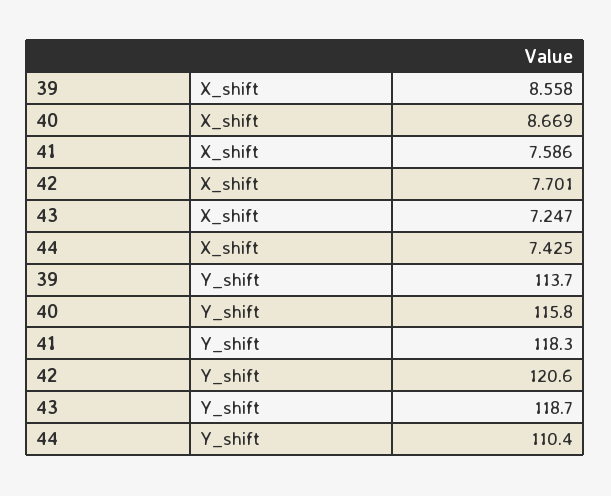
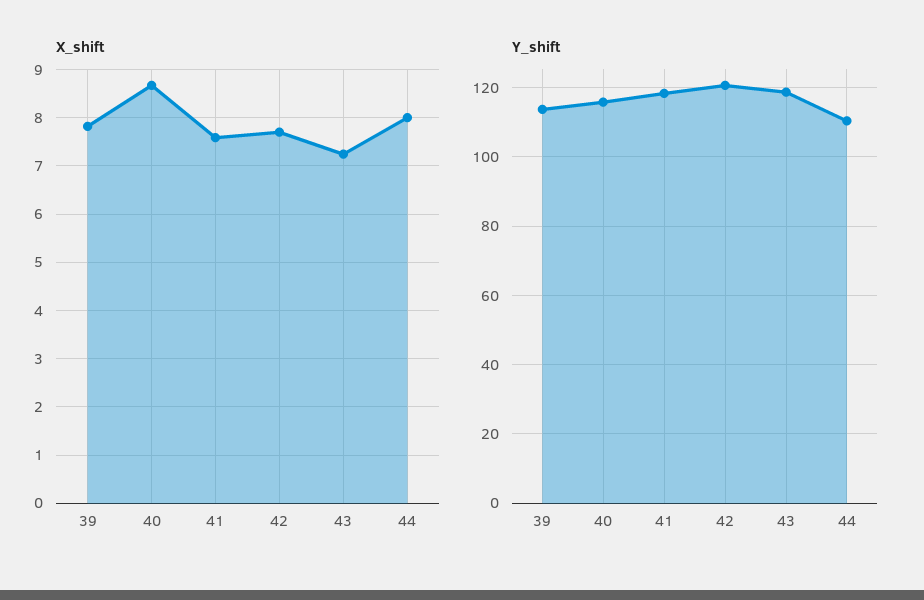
X_shift, 39: 8.558 -> 7.8
X_shift, 44: 7.425 -> 8

